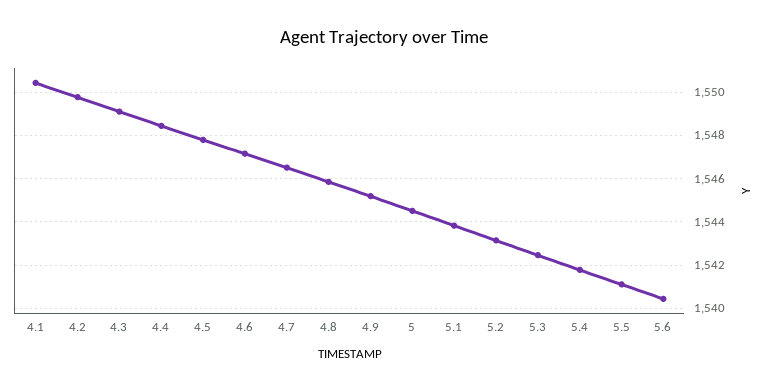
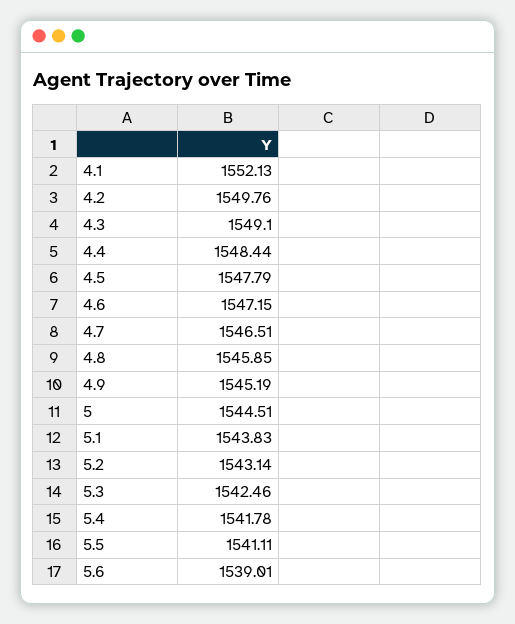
4.1: 1550.5 -> 1552.13
5.6: 1540.5 -> 1539.01

